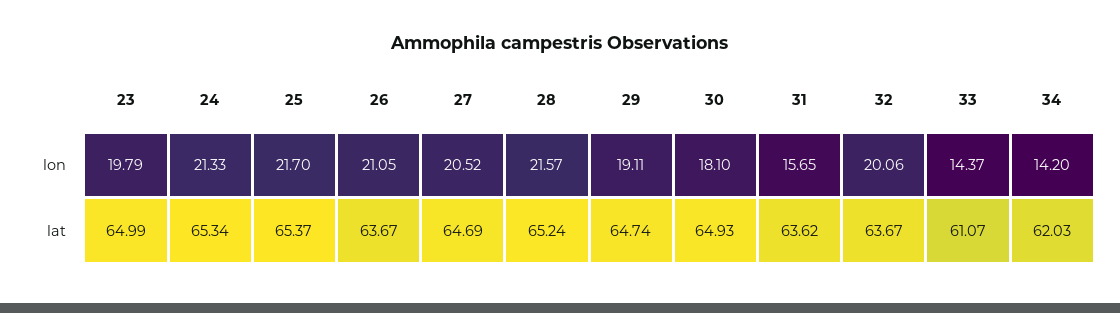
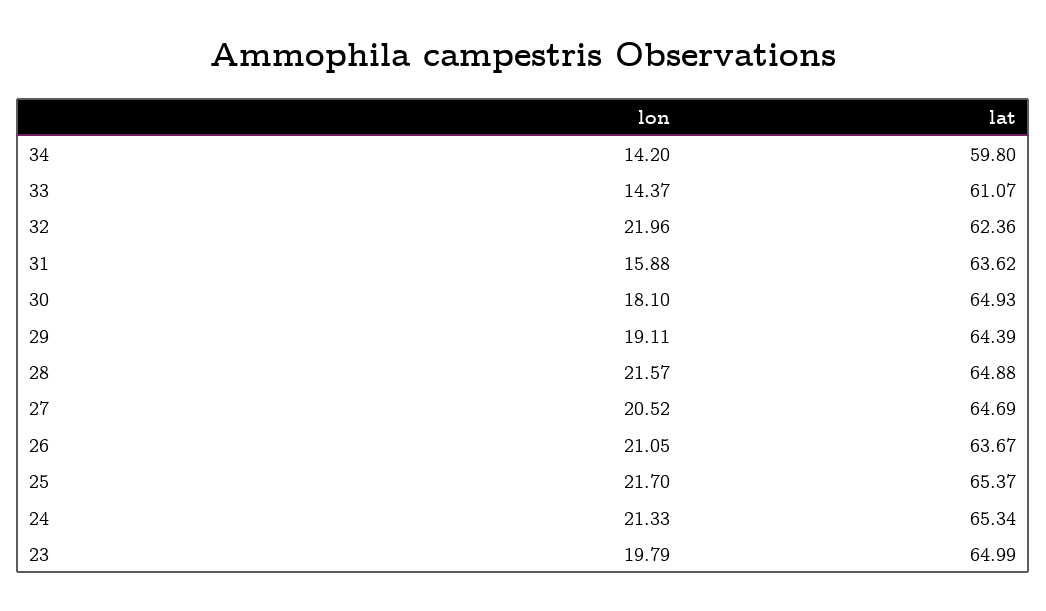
31, lon: 15.65 -> 15.88
32, lon: 20.06 -> 21.96
28, lat: 65.24 -> 64.88
29, lat: 64.74 -> 64.39
32, lat: 63.67 -> 62.36
34, lat: 62.03 -> 59.8

